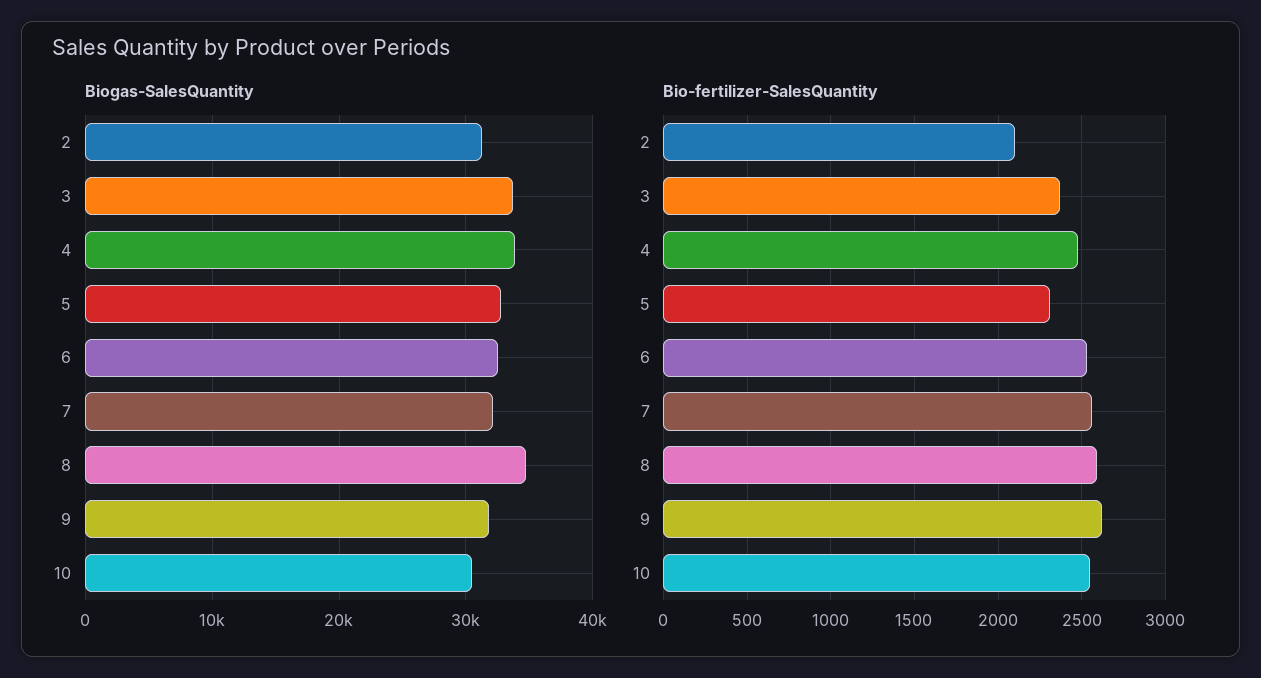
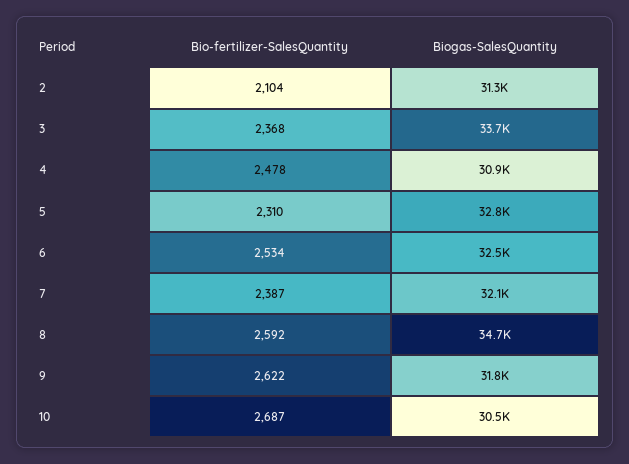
Biogas-SalesQuantity, 4: 34000 -> 30900
Bio-fertilizer-SalesQuantity, 7: 2550 -> 2387
Bio-fertilizer-SalesQuantity, 10: 2550 -> 2687

